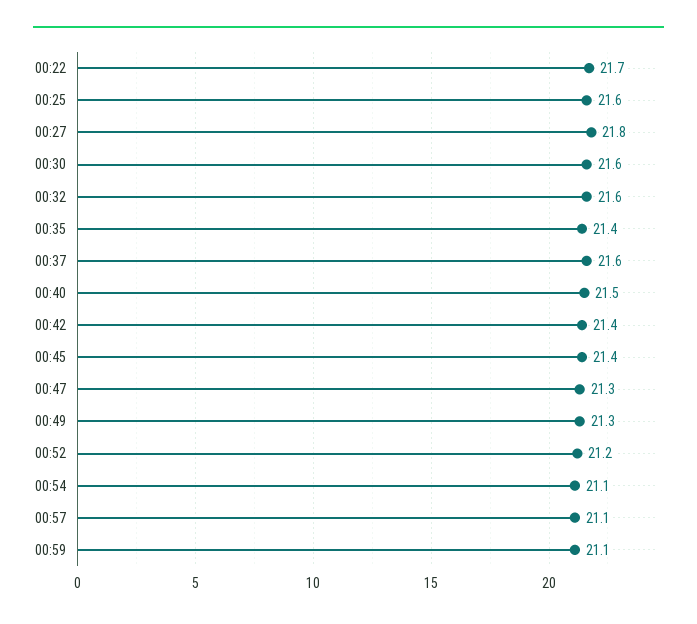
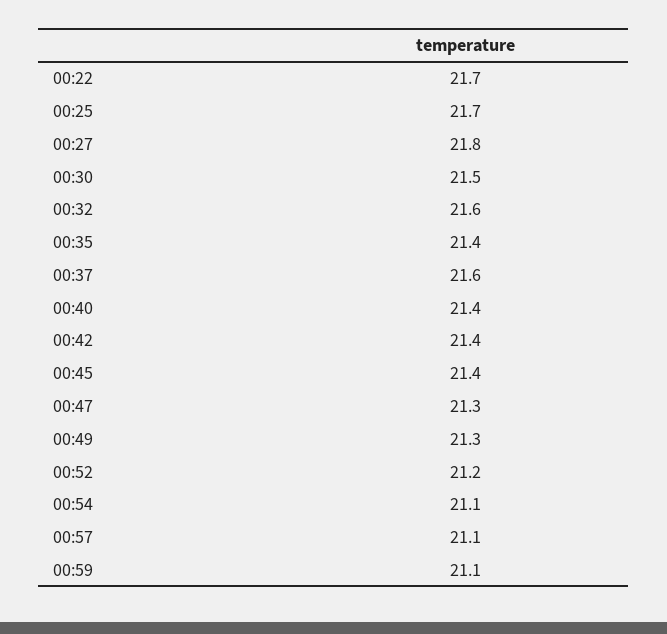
00:25: 21.6 -> 21.7
00:30: 21.6 -> 21.5
00:40: 21.5 -> 21.4

